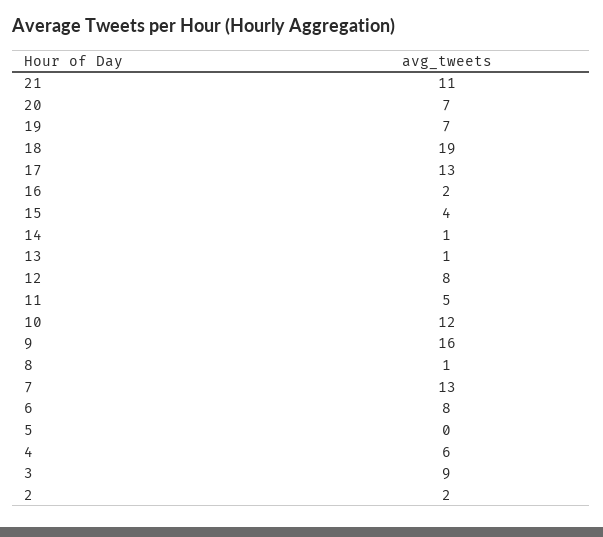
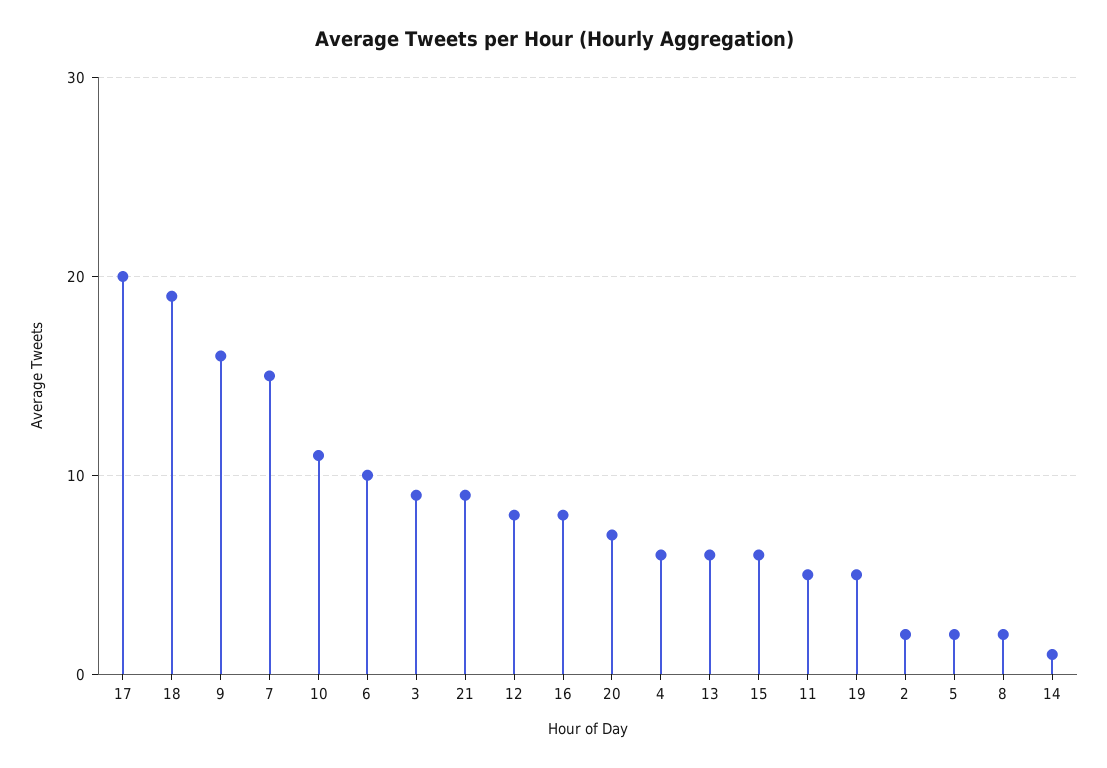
21: 11 -> 9
19: 7 -> 5
17: 13 -> 20
16: 2 -> 8
15: 4 -> 6
13: 1 -> 6
10: 12 -> 11
8: 1 -> 2
7: 13 -> 15
6: 8 -> 10
5: 0 -> 2

